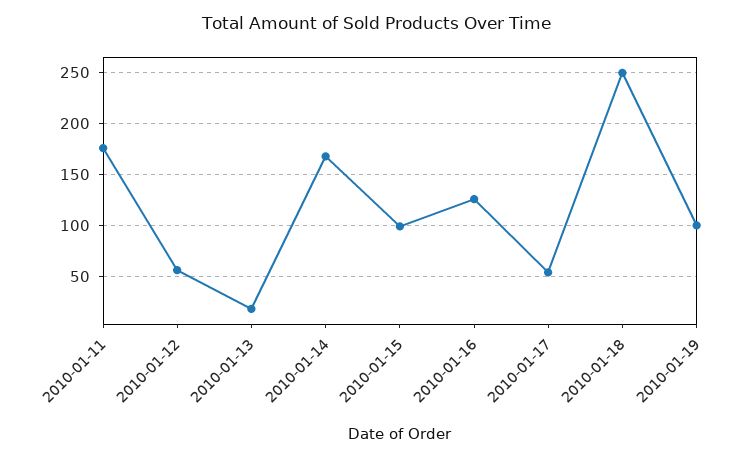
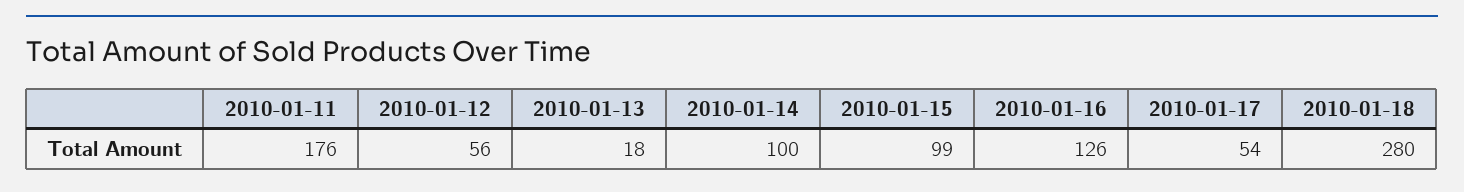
2010-01-14: 170 -> 100
2010-01-18: 250 -> 280
2010-01-19: 100 -> none

